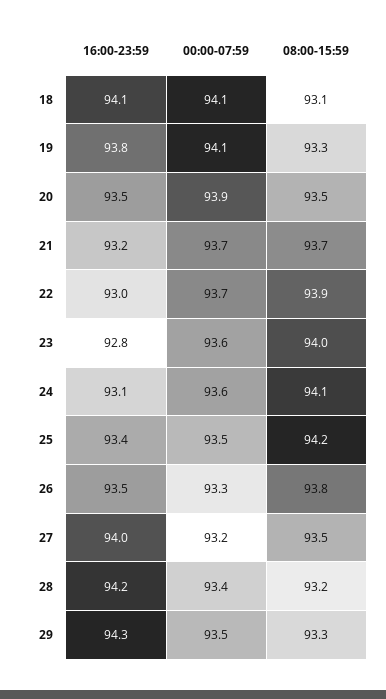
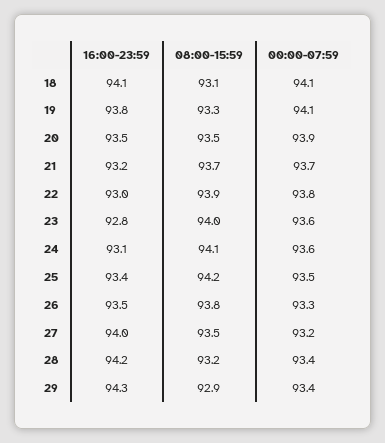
00:00-07:59, 22: 93.7 -> 93.8
00:00-07:59, 29: 93.5 -> 93.4
08:00-15:59, 29: 93.3 -> 92.9

